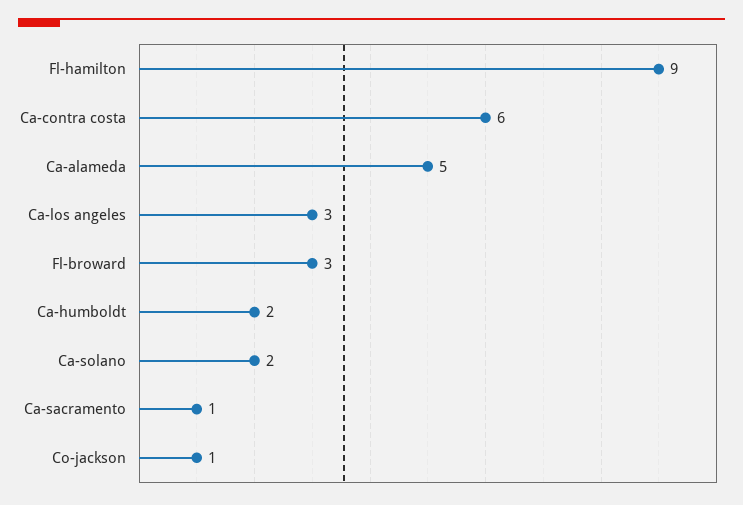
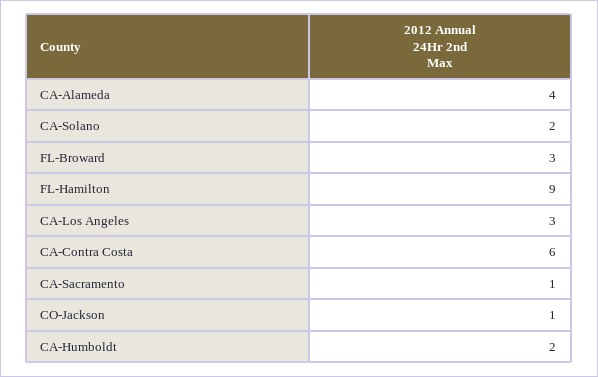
Ca-alameda: 5 -> 4

